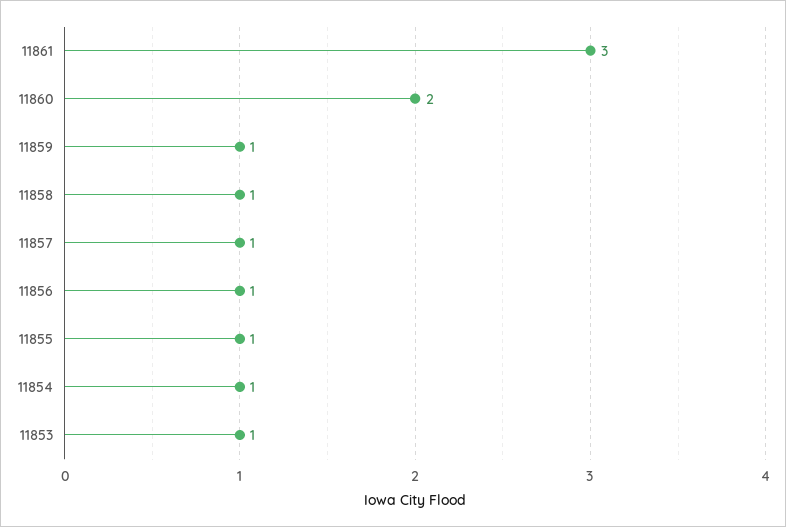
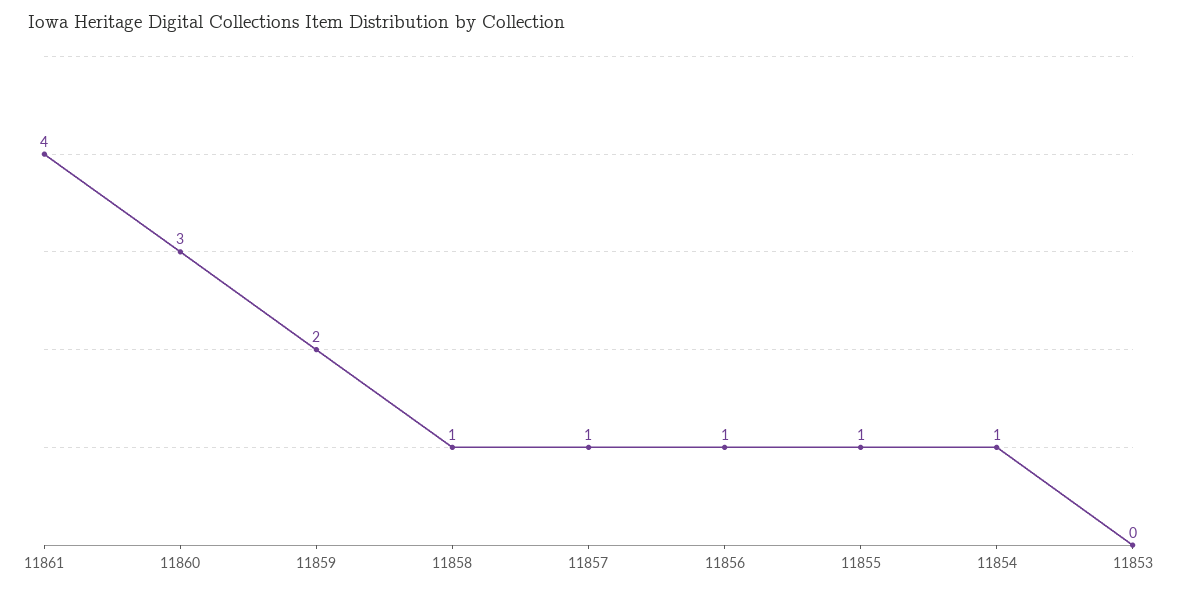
11861: 3 -> 4
11860: 2 -> 3
11859: 1 -> 2
11853: 1 -> 0

